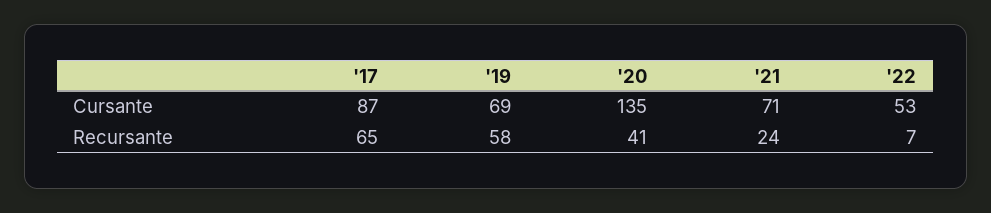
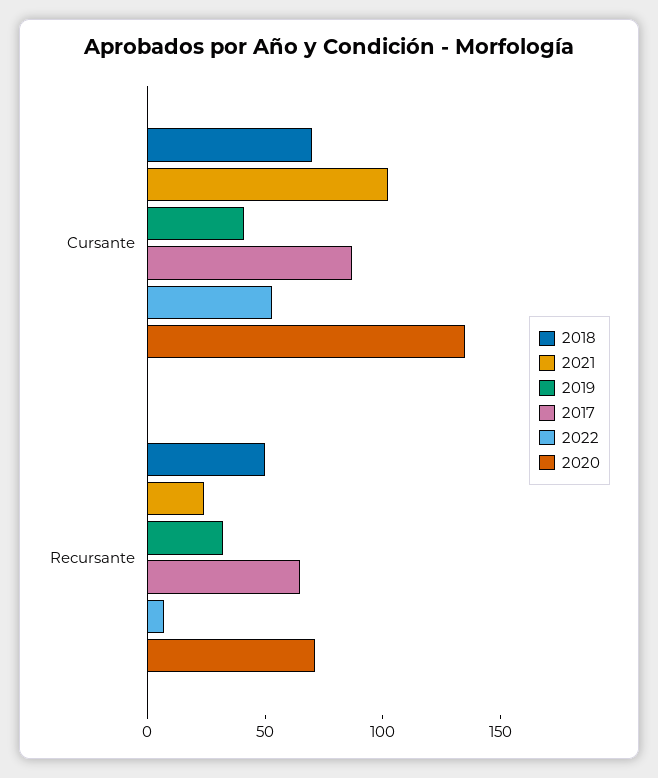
'19, Cursante: 69 -> 40
'21, Cursante: 71 -> 100
'19, Recursante: 58 -> 30
'20, Recursante: 41 -> 70
2018, Cursante: none -> 70
2018, Recursante: none -> 50

